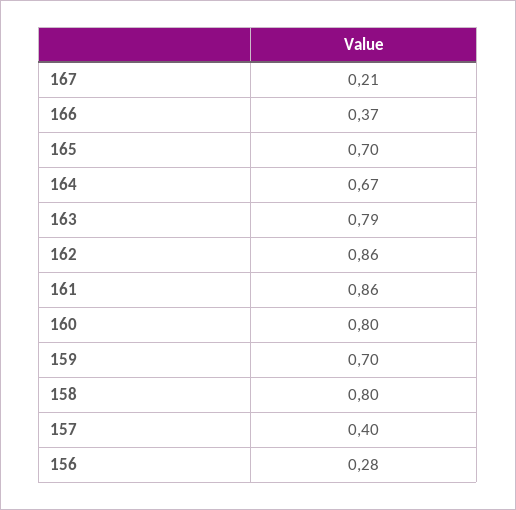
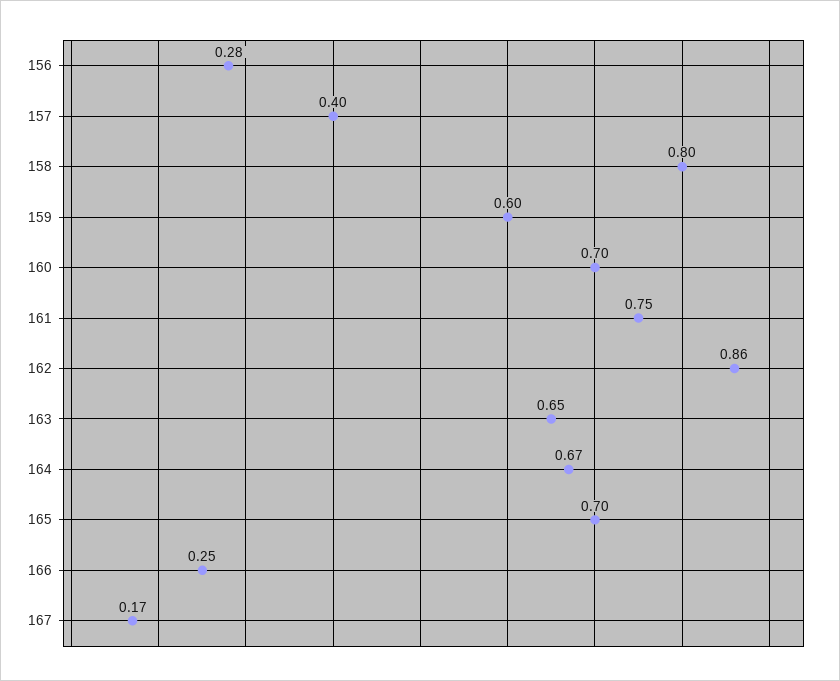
167: 0.21 -> 0.17
166: 0.37 -> 0.25
163: 0.79 -> 0.65
161: 0.86 -> 0.75
160: 0.8 -> 0.7
159: 0.7 -> 0.6

